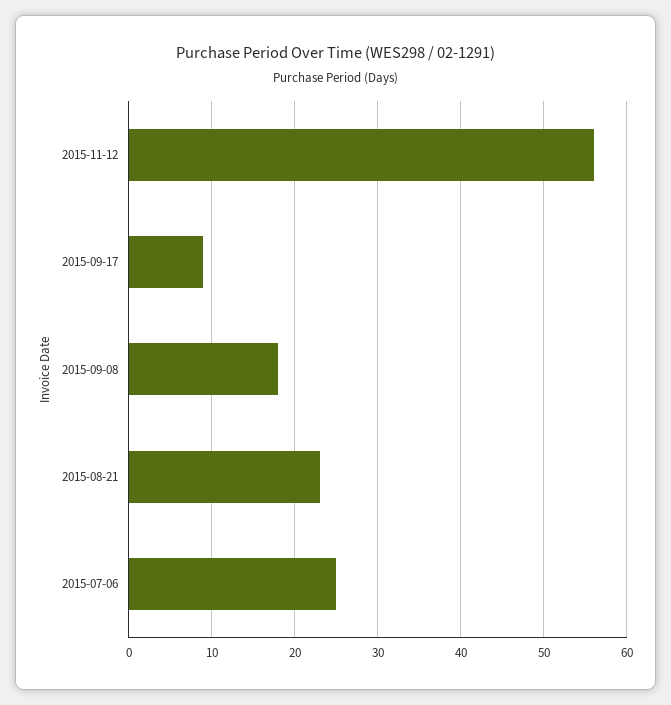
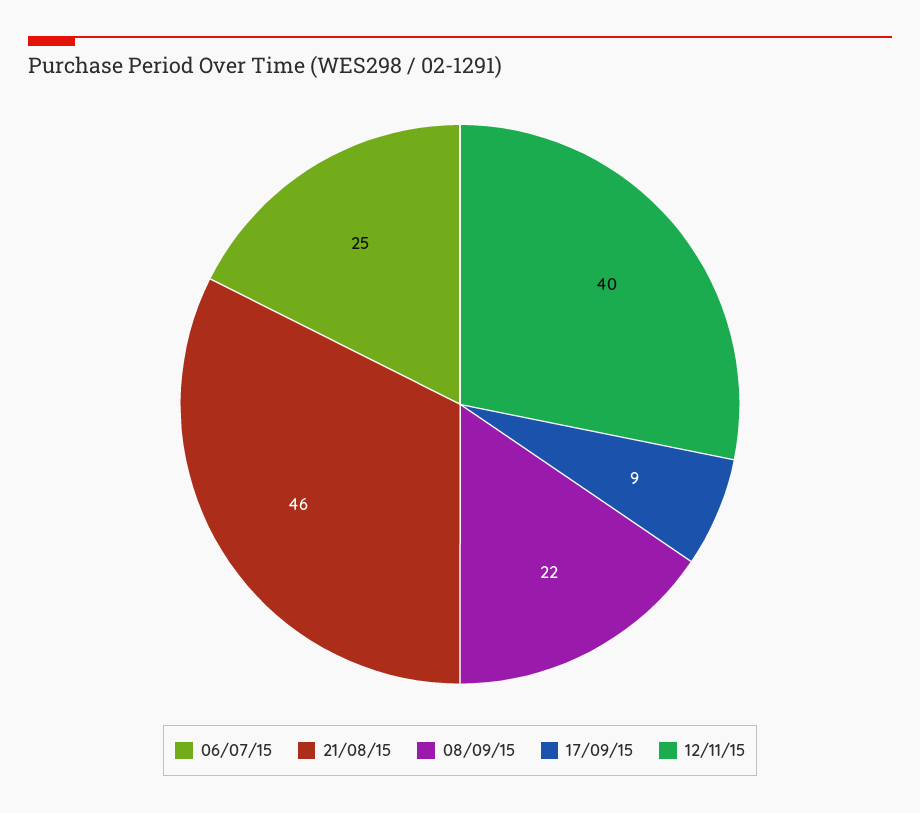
2015-11-12: 56 -> 40
2015-09-08: 18 -> 22
2015-08-21: 23 -> 46

